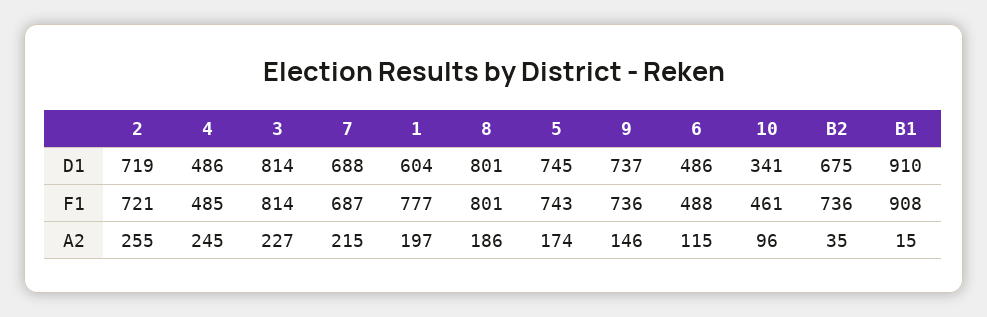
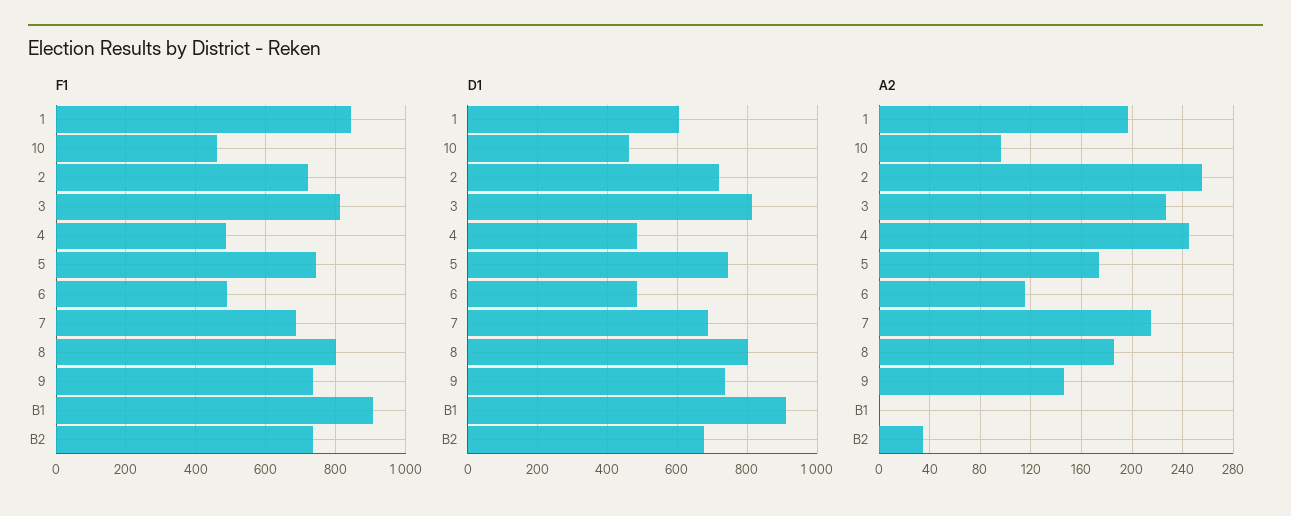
D1, 10: 341 -> 460
F1, 1: 777 -> 840
A2, B1: 15 -> 0

